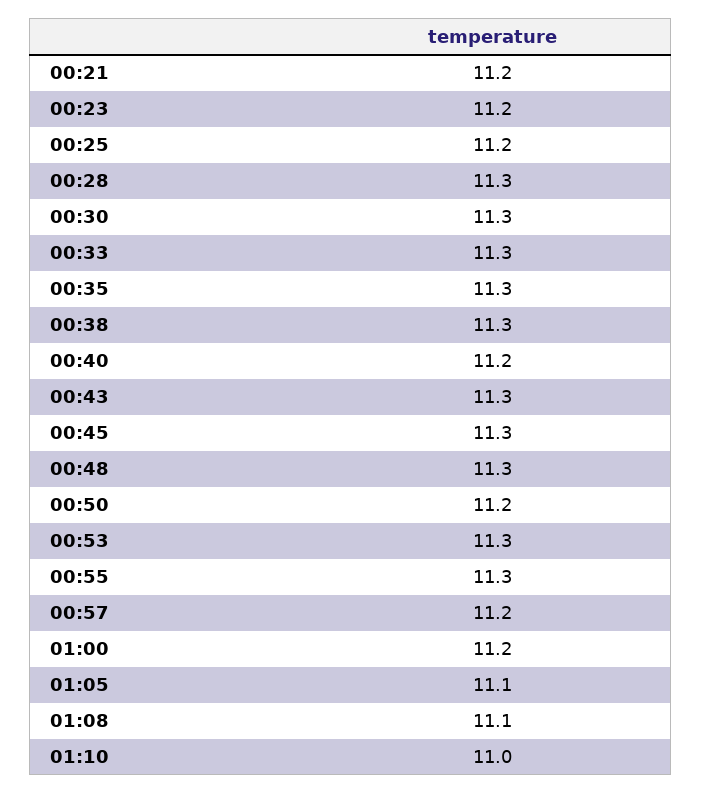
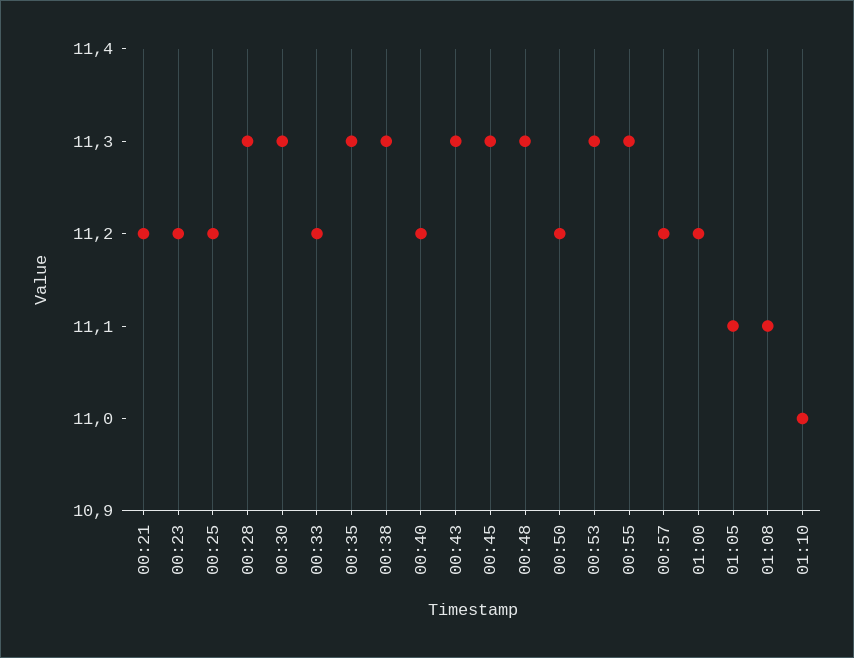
00:33: 11.3 -> 11.2

